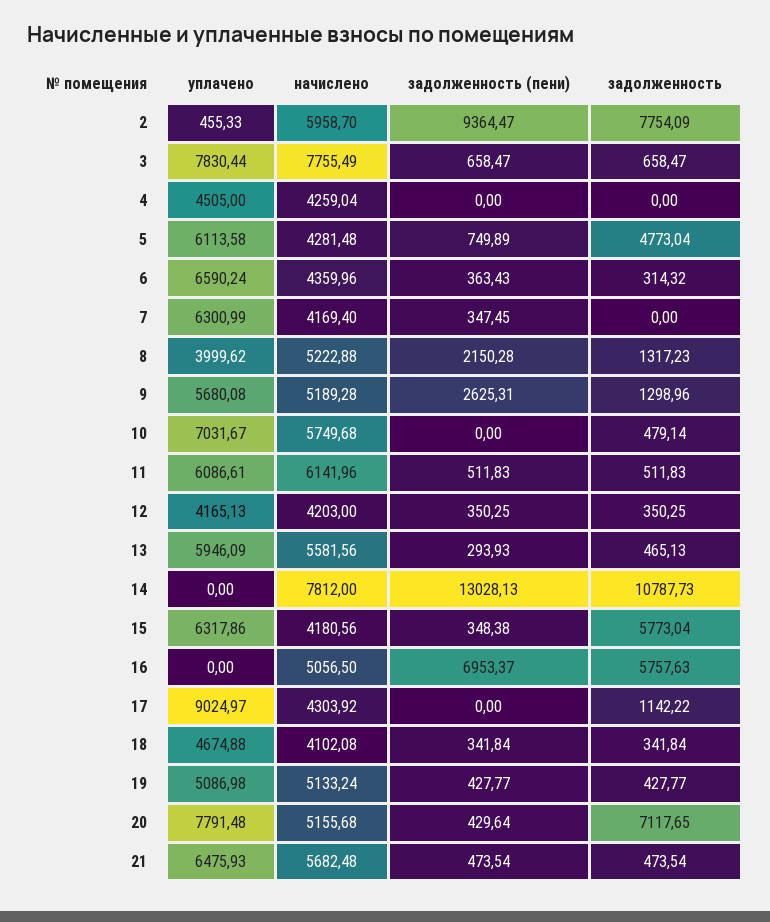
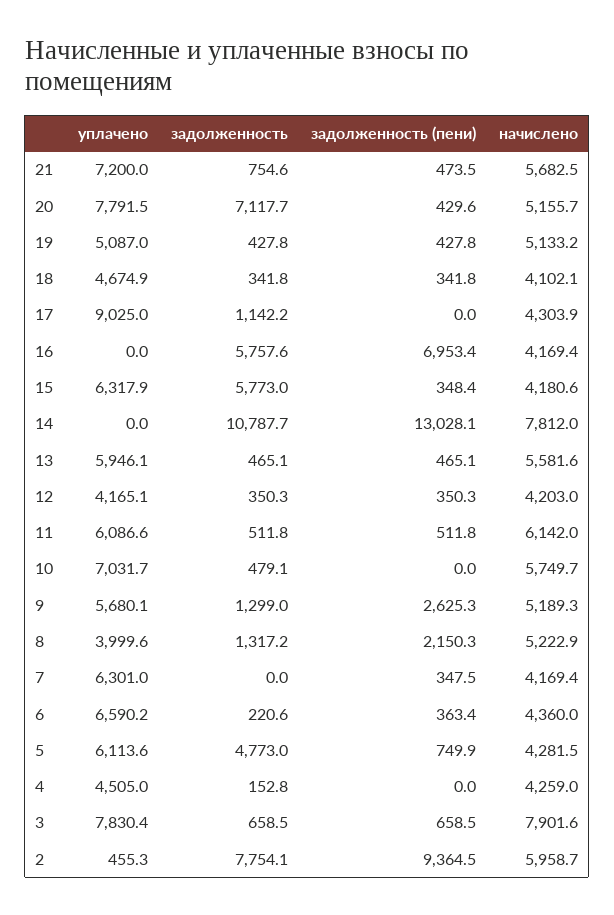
начислено, 3: 7755.49 -> 7901.6
задолженность, 4: 0 -> 152.8
задолженность, 6: 314.32 -> 220.6
задолженность (пени), 13: 293.93 -> 465.1
начислено, 16: 5056.5 -> 4169.4
уплачено, 21: 6475.93 -> 7200
задолженность, 21: 473.54 -> 754.6

